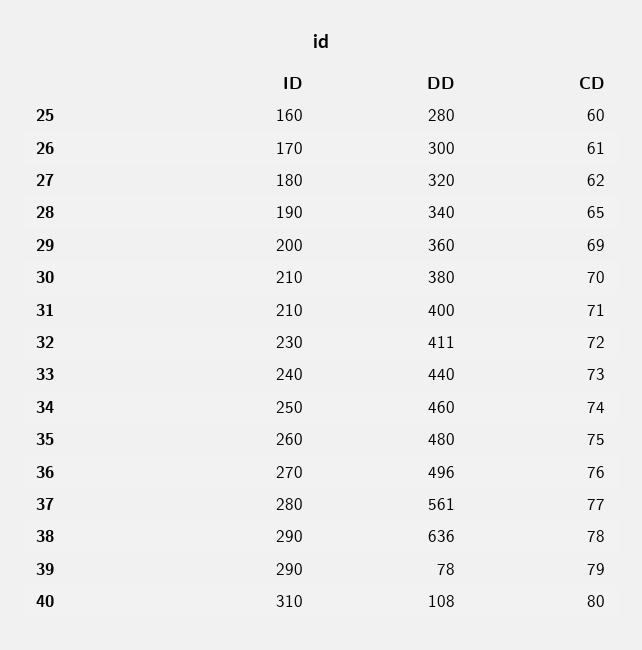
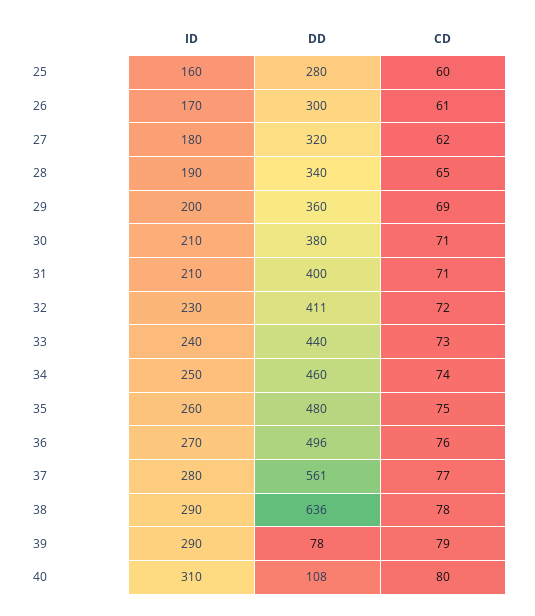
CD, 30: 70 -> 71

